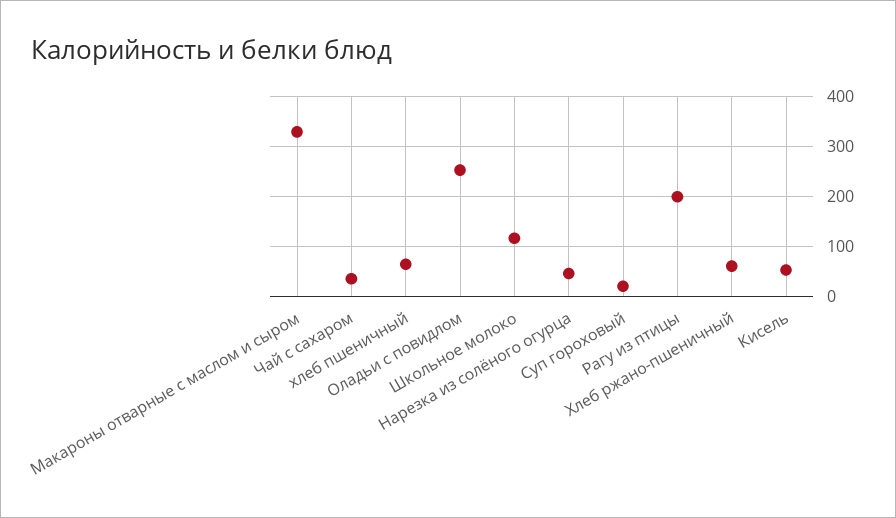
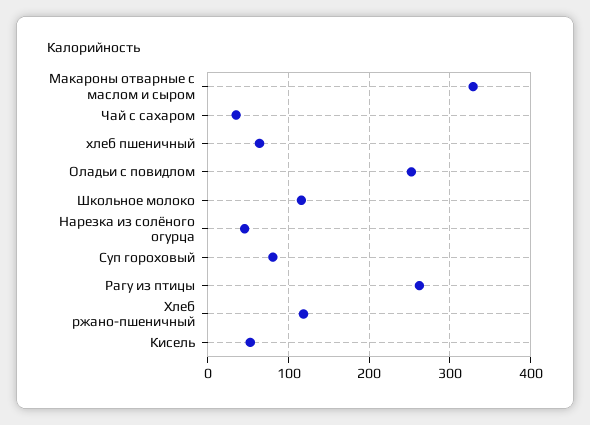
Суп гороховый: 20 -> 80
Рагу из птицы: 200 -> 260
Хлеб ржано-пшеничный: 60 -> 120

